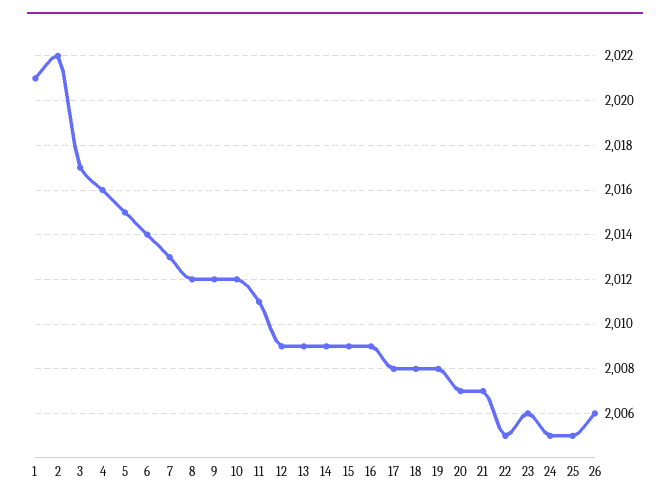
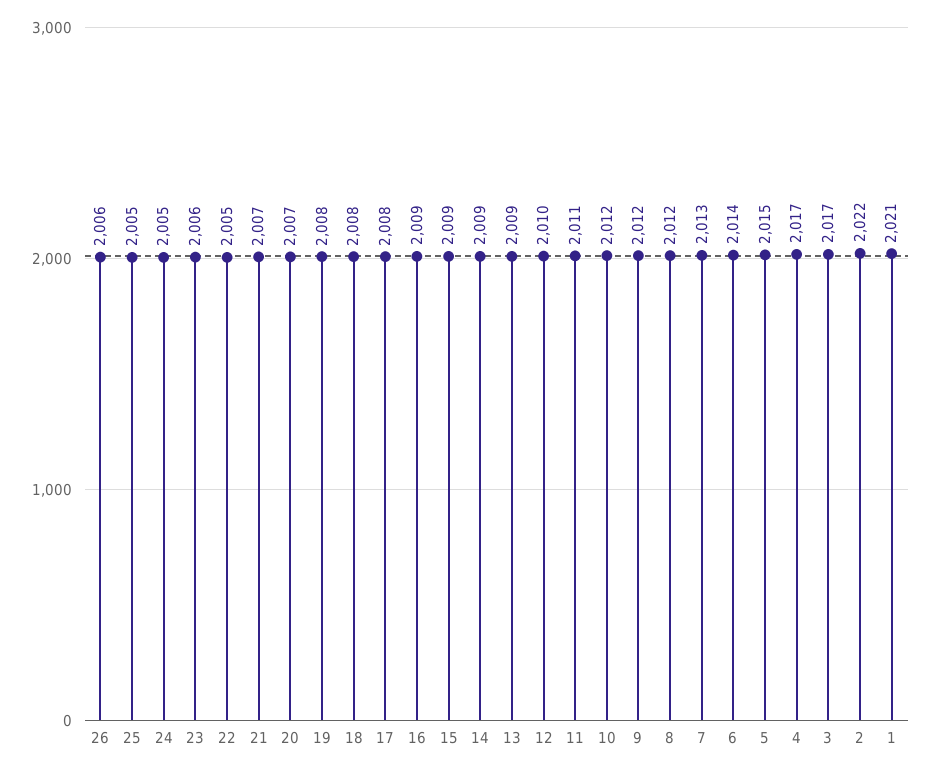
4: 2016 -> 2017
12: 2009 -> 2010

